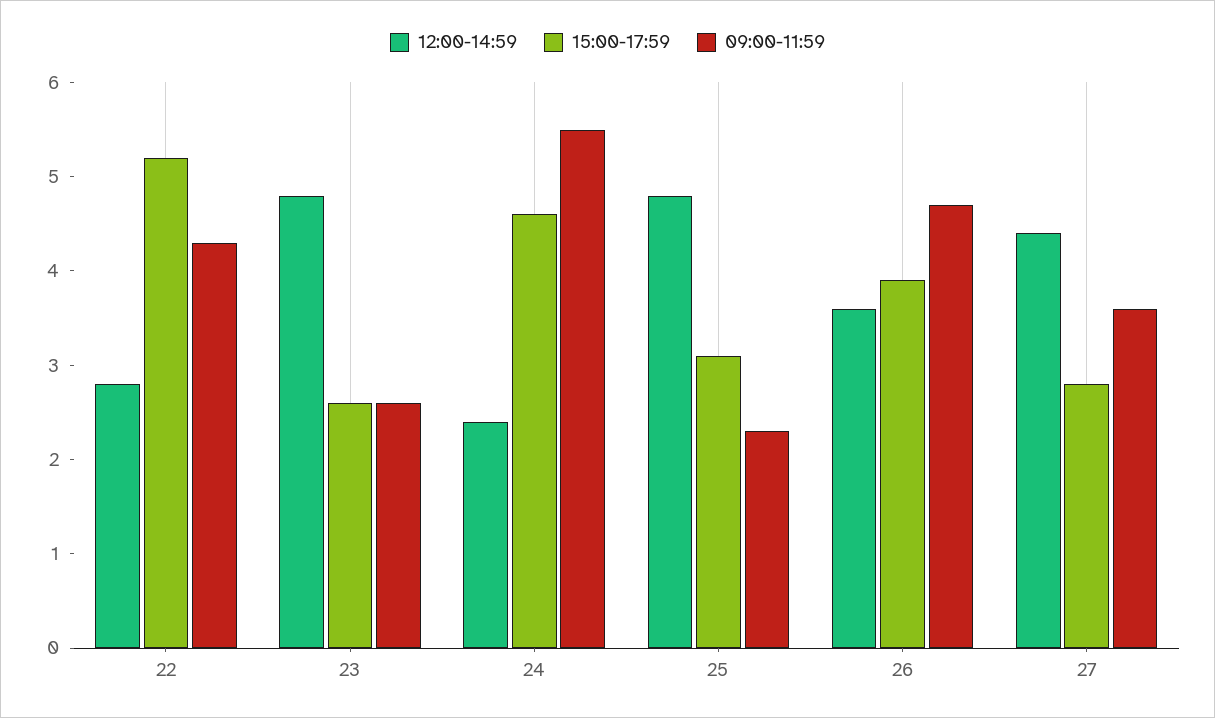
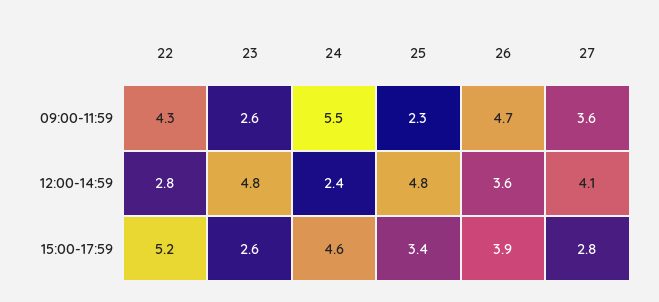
15:00-17:59, 25: 3.1 -> 3.4
12:00-14:59, 27: 4.4 -> 4.1

